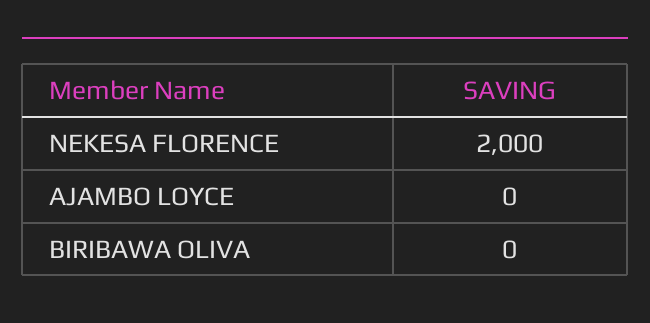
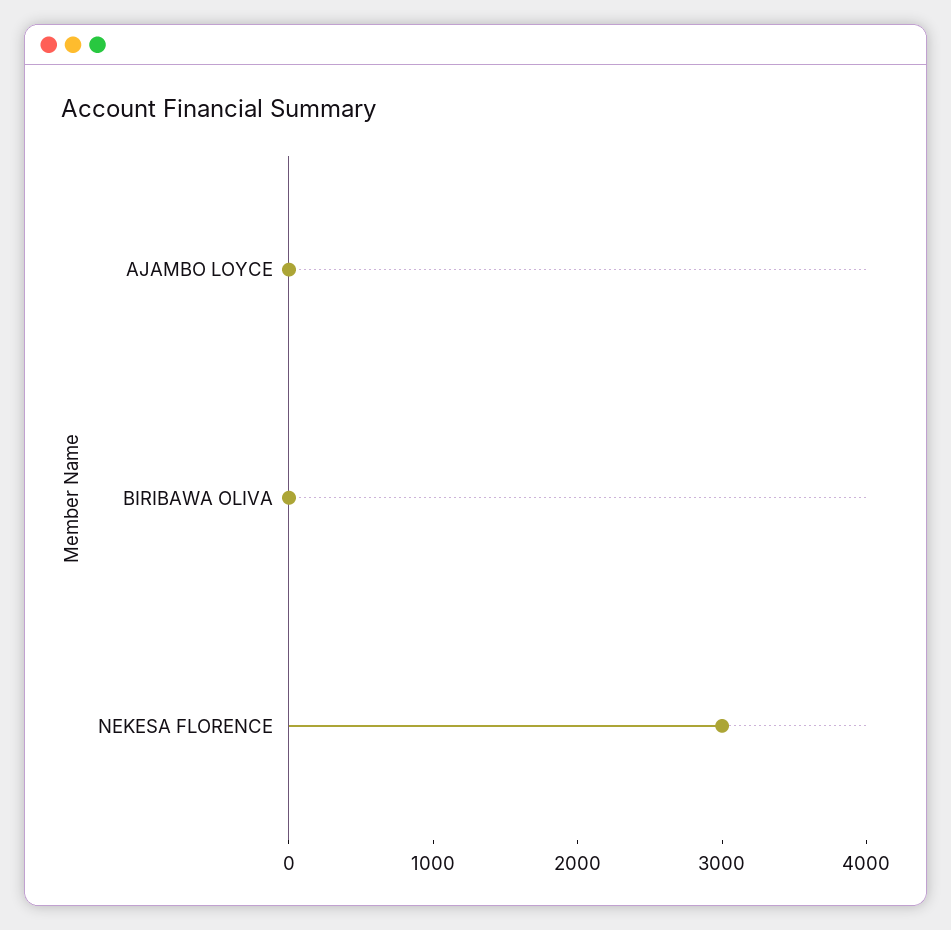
NEKESA FLORENCE: 2000 -> 3000

